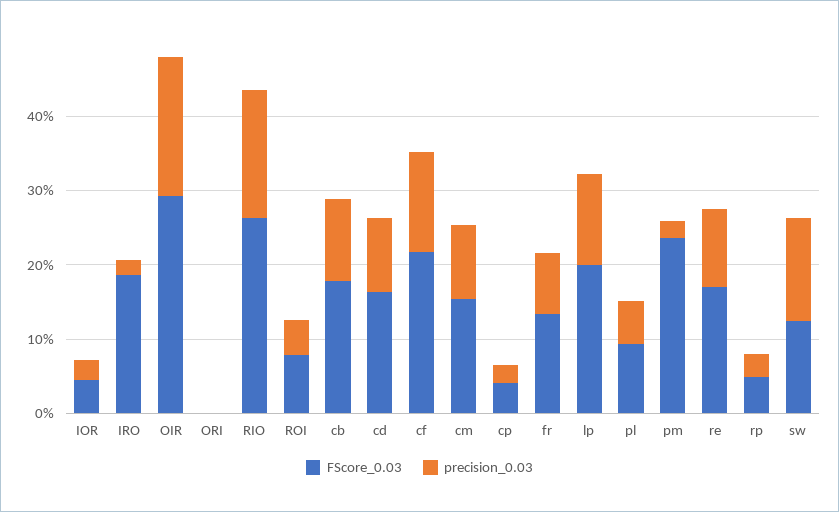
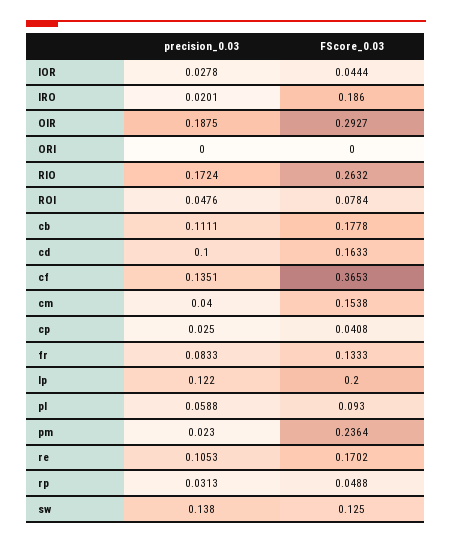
FScore_0.03, cf: 0.22 -> 0.3653
precision_0.03, cm: 0.1 -> 0.04

